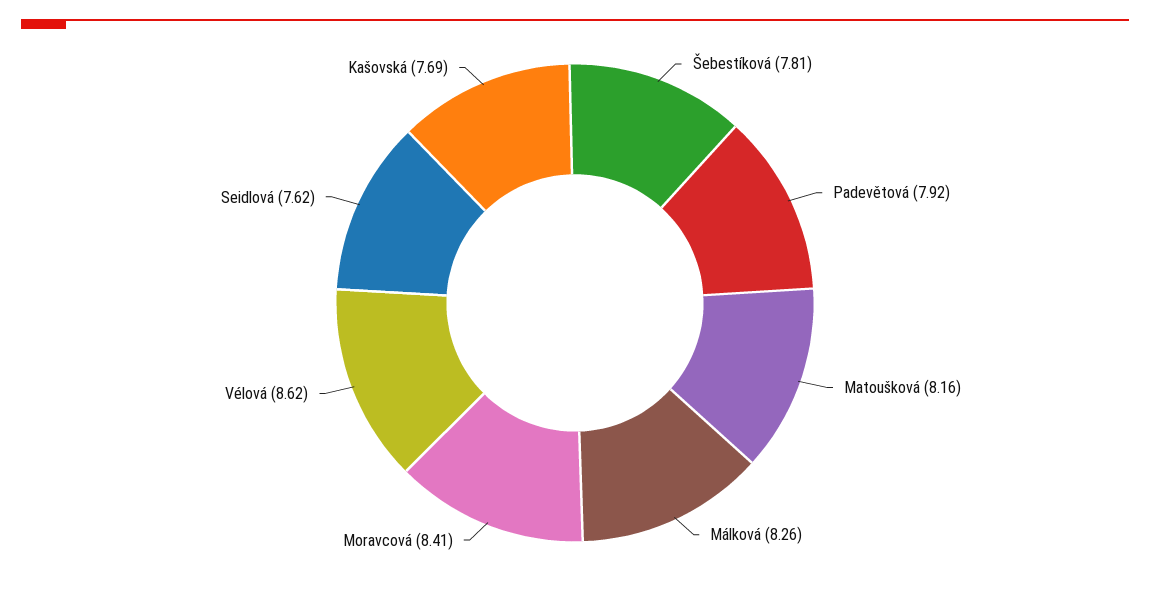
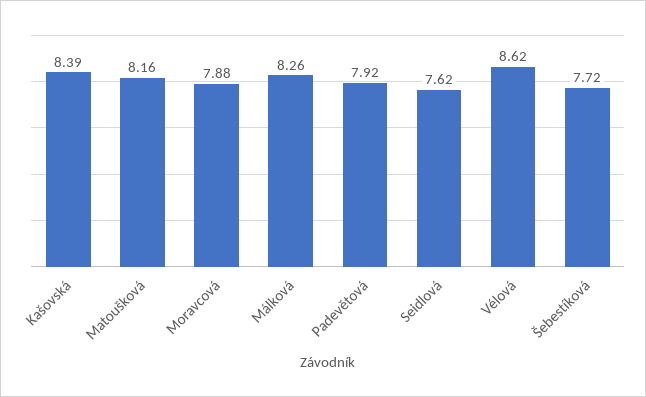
Šebestíková: 7.81 -> 7.72
Moravcová: 8.41 -> 7.88
Kašovská: 7.69 -> 8.39

